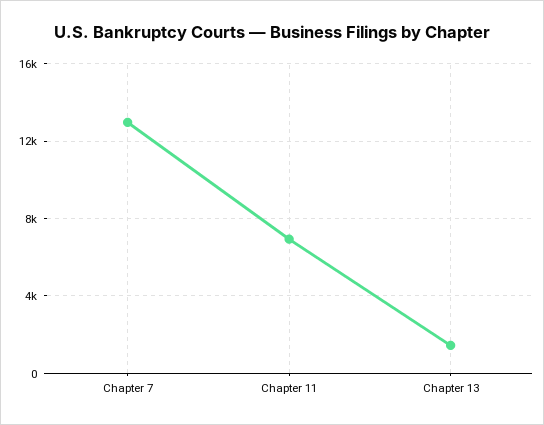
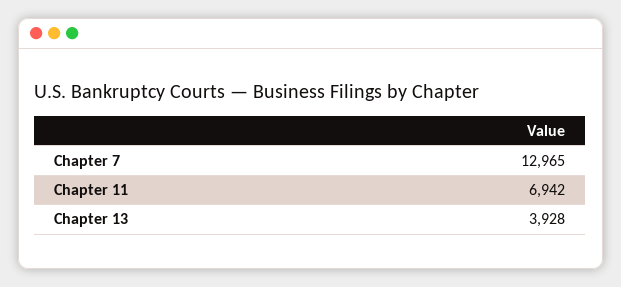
Chapter 13: 1500 -> 3928

